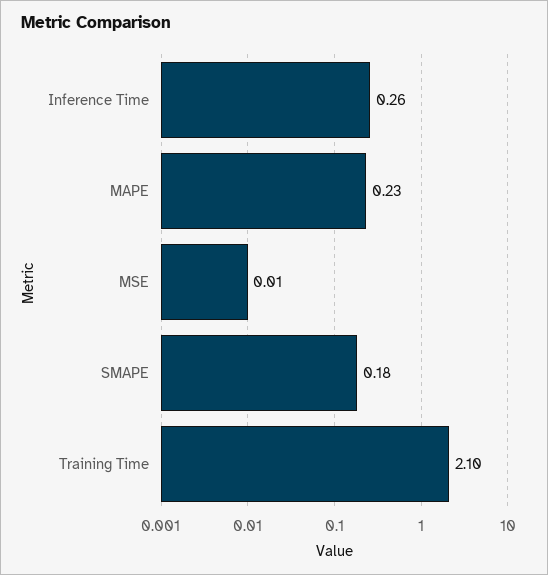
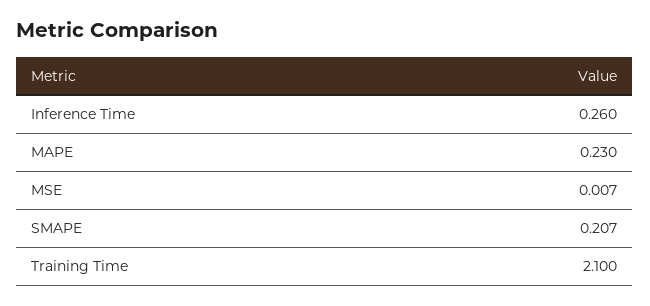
SMAPE: 0.18 -> 0.207

